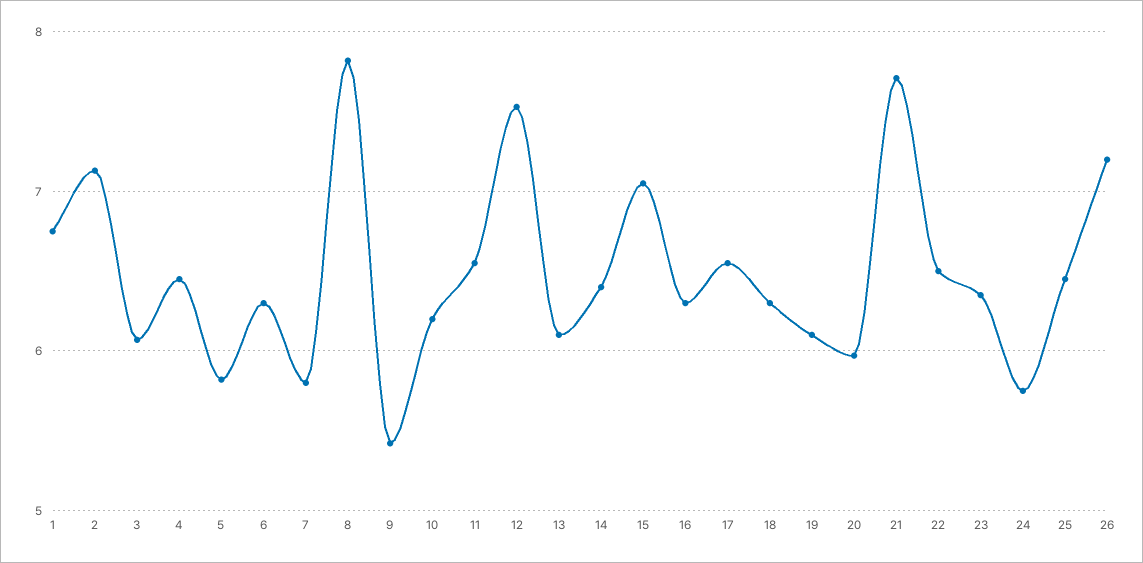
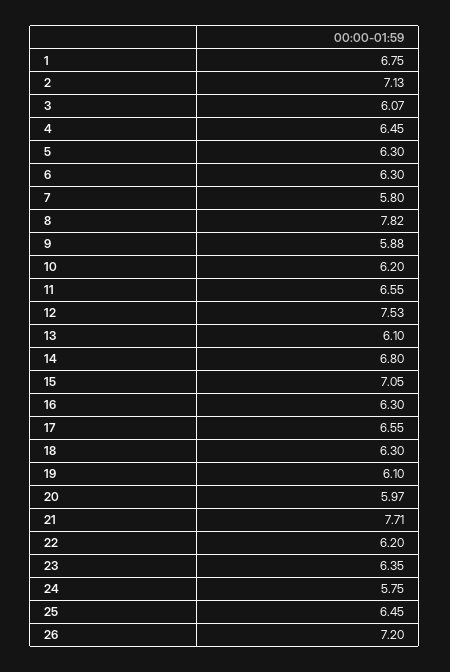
5: 5.8 -> 6.3
9: 5.4 -> 5.88
14: 6.4 -> 6.8
22: 6.5 -> 6.2

